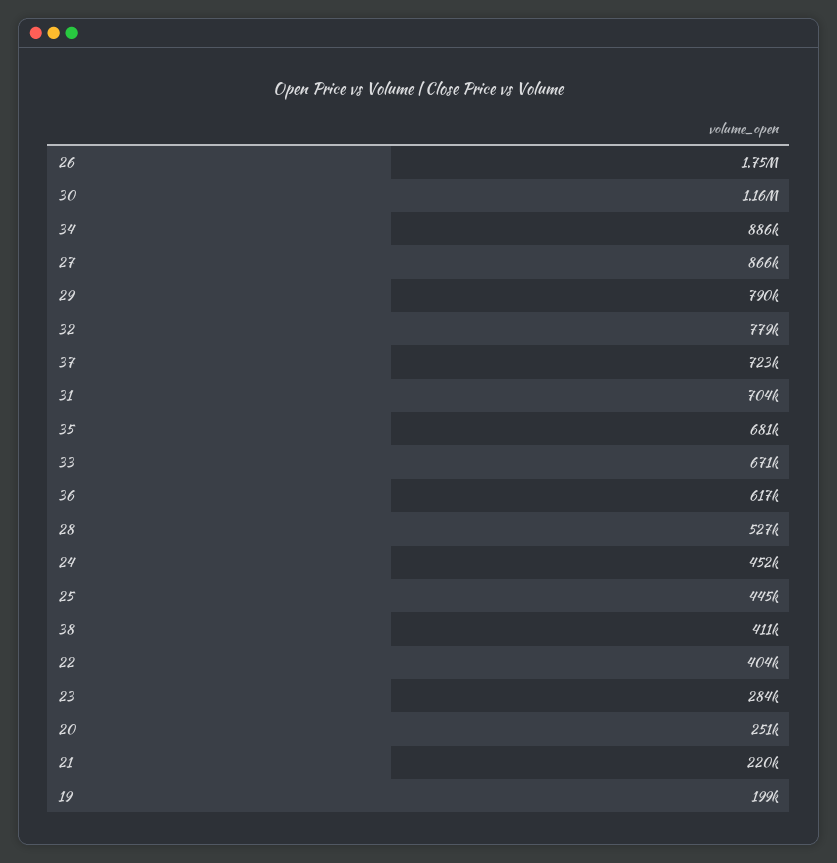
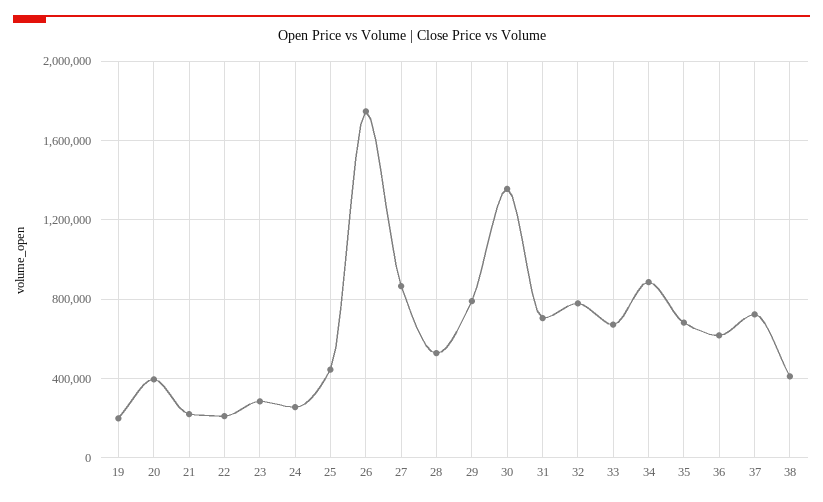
30: 1160000 -> 1350000
24: 452000 -> 250000
22: 404000 -> 200000
20: 251000 -> 400000

